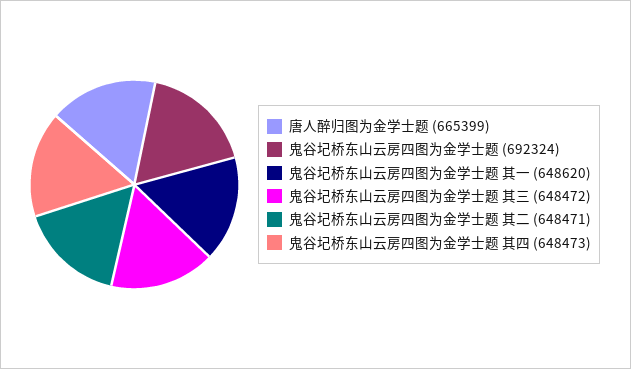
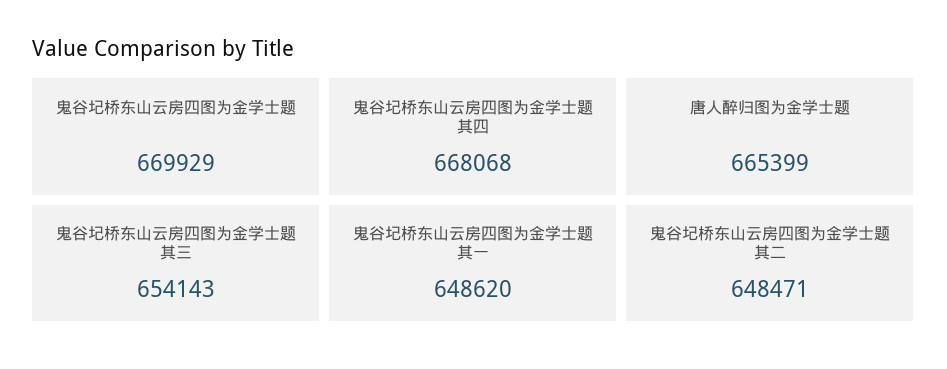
鬼谷圮桥东山云房四图为金学士题: 692324 -> 669929
鬼谷圮桥东山云房四图为金学士题 其三: 648472 -> 654143
鬼谷圮桥东山云房四图为金学士题 其四: 648473 -> 668068

